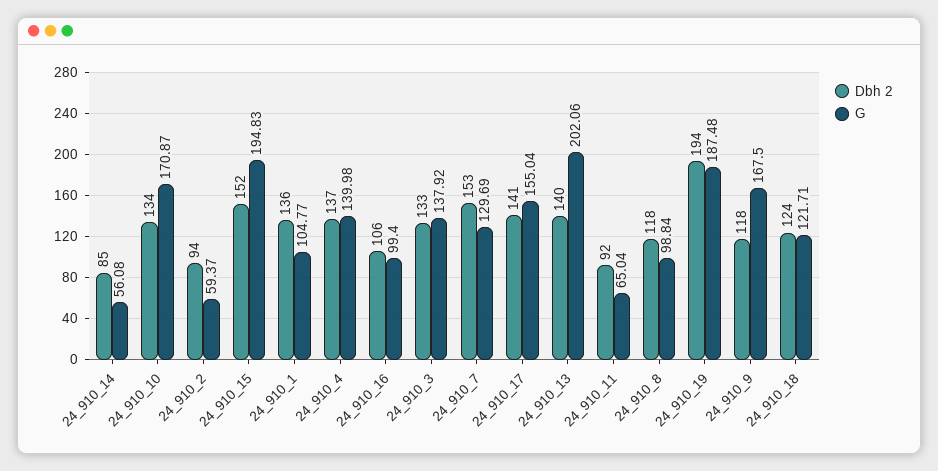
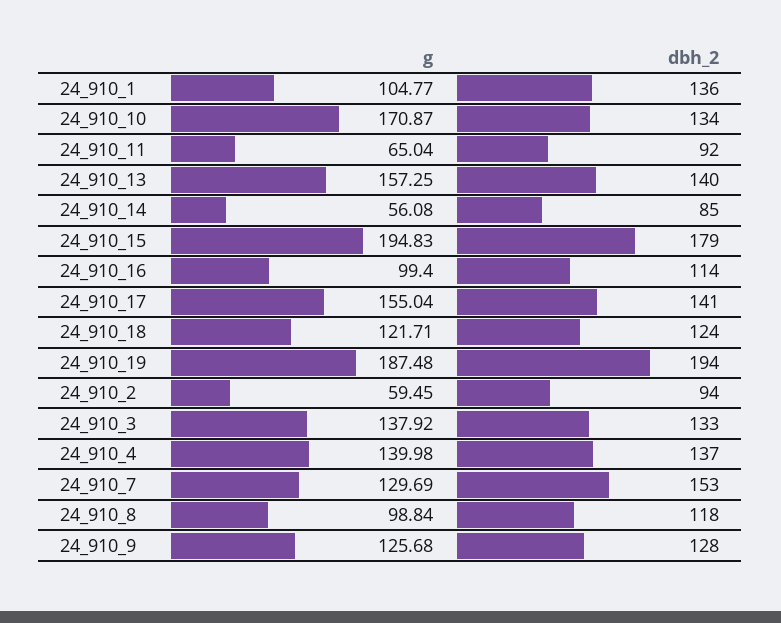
G, 24_910_2: 59.37 -> 59.45
Dbh 2, 24_910_15: 152 -> 179
Dbh 2, 24_910_16: 106 -> 114
G, 24_910_13: 202.06 -> 157.25
Dbh 2, 24_910_9: 118 -> 128
G, 24_910_9: 167.5 -> 125.68

